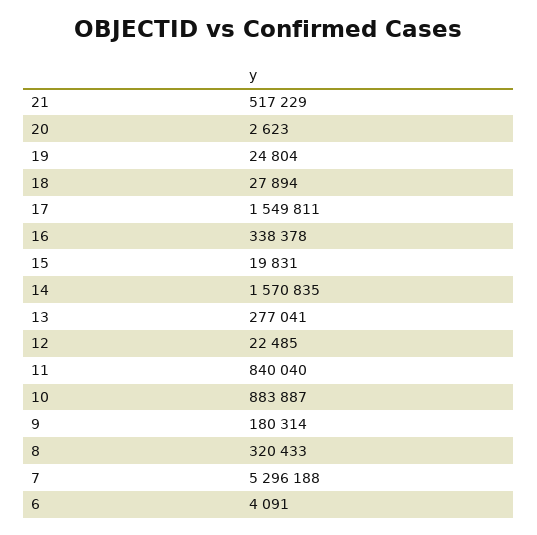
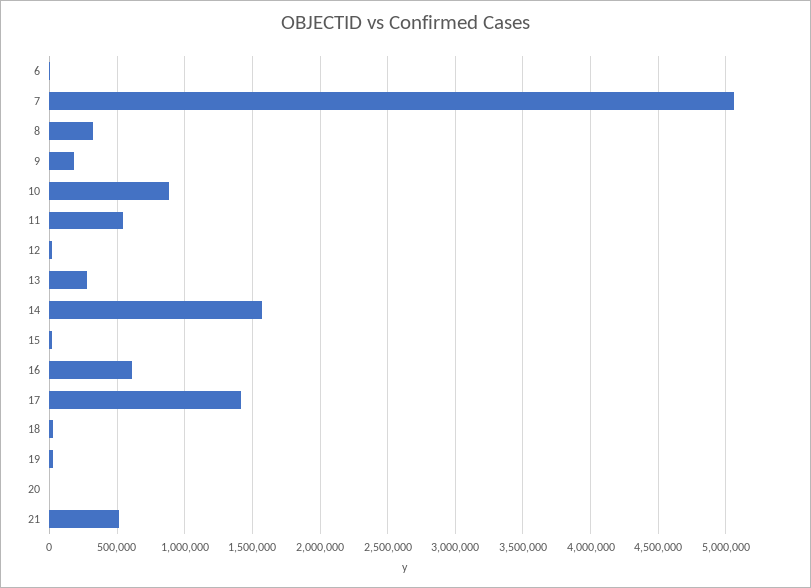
17: 1549811 -> 1400000
16: 338378 -> 600000
11: 840040 -> 550000
7: 5296188 -> 5050000

